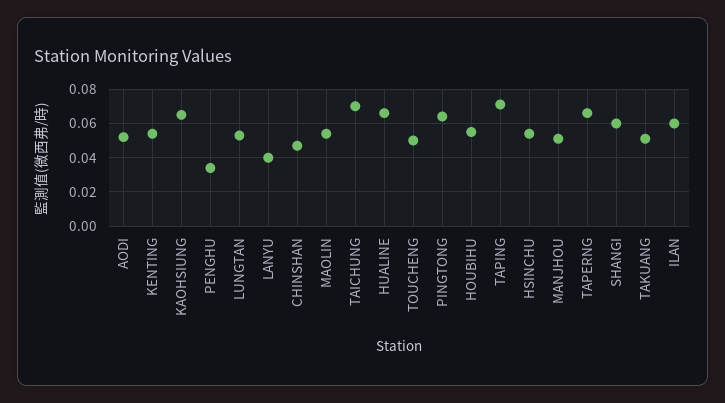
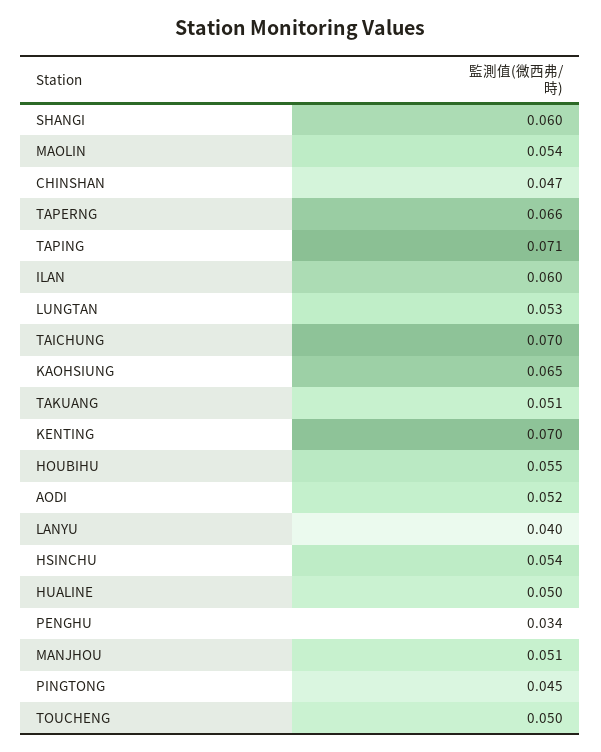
KENTING: 0.055 -> 0.07
HUALINE: 0.065 -> 0.05
PINGTONG: 0.065 -> 0.045

